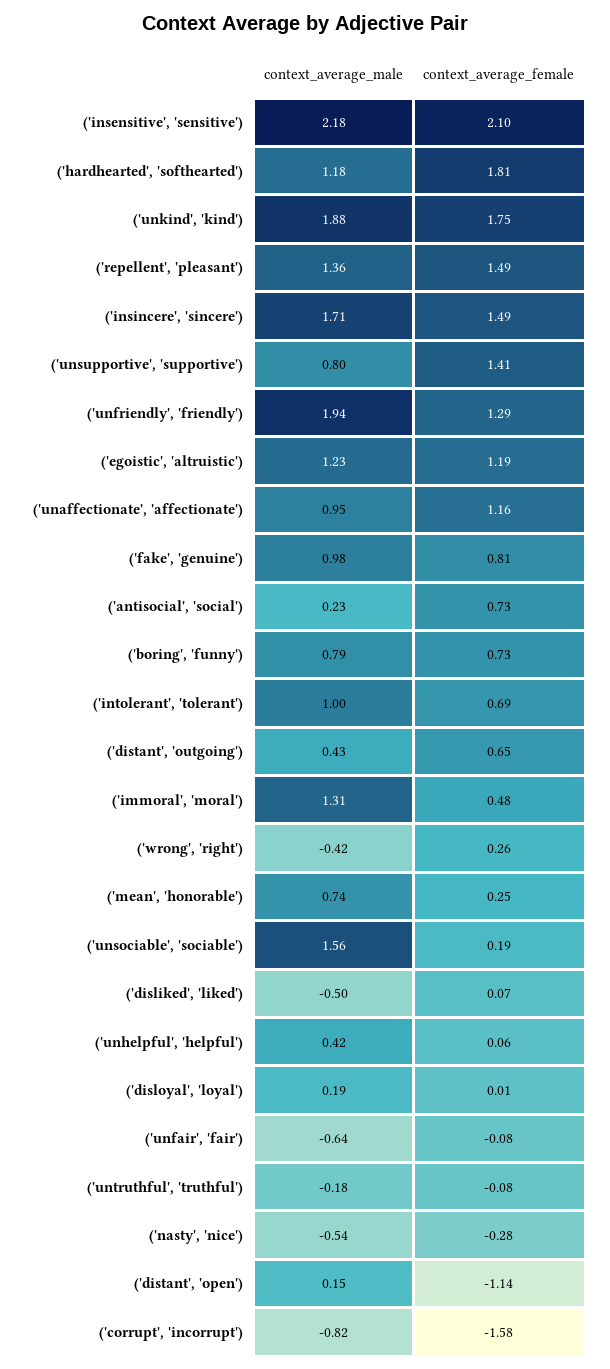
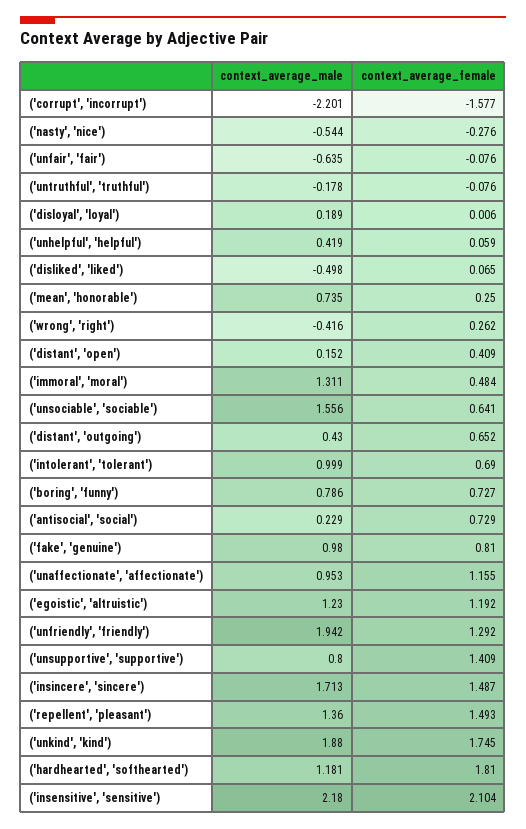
context_average_female, ('unsociable', 'sociable'): 0.19 -> 0.641
context_average_female, ('distant', 'open'): -1.14 -> 0.409
context_average_male, ('corrupt', 'incorrupt'): -0.82 -> -2.201

